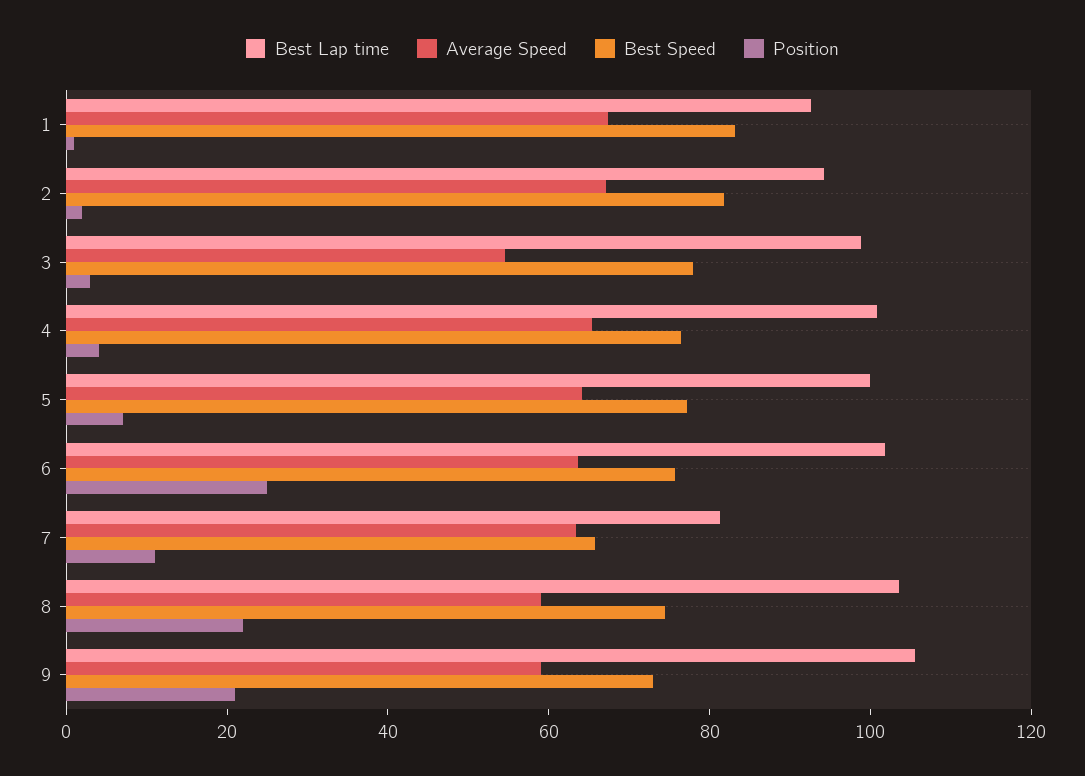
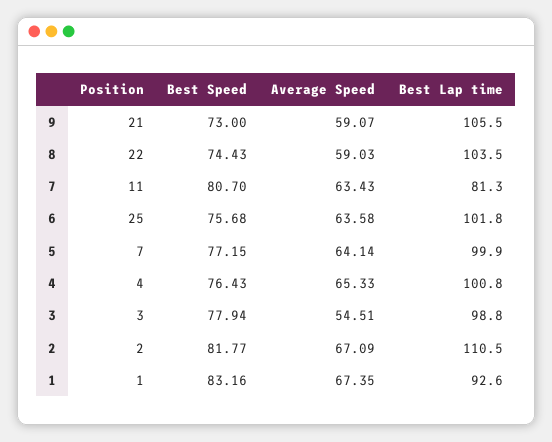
Best Lap time, 2: 95 -> 110.5
Best Speed, 7: 65 -> 80.7

